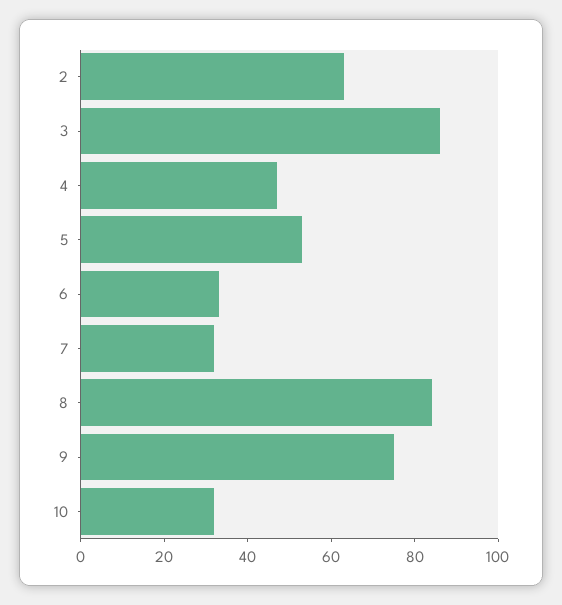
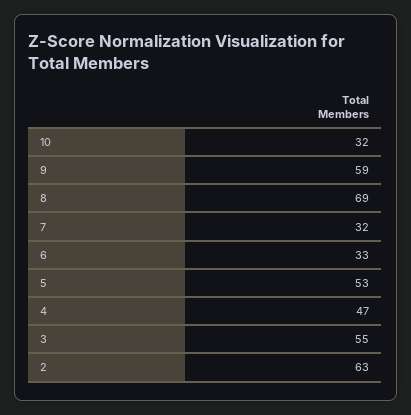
3: 85 -> 55
8: 85 -> 69
9: 75 -> 59

